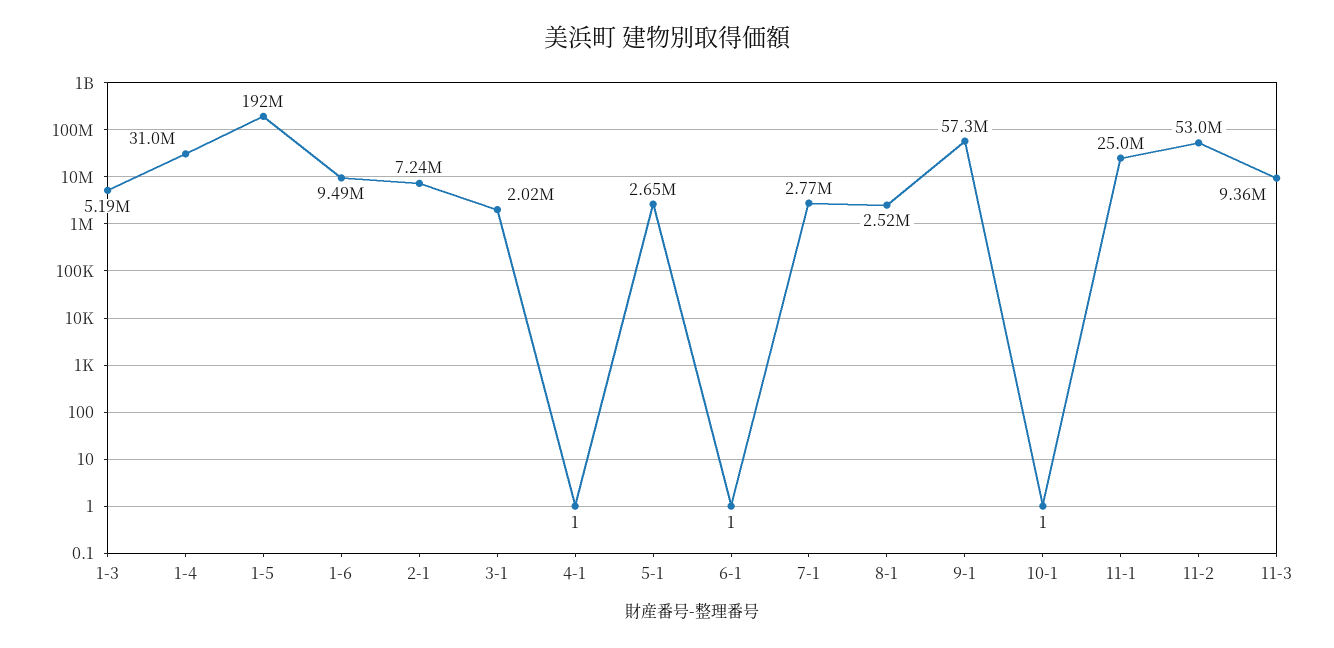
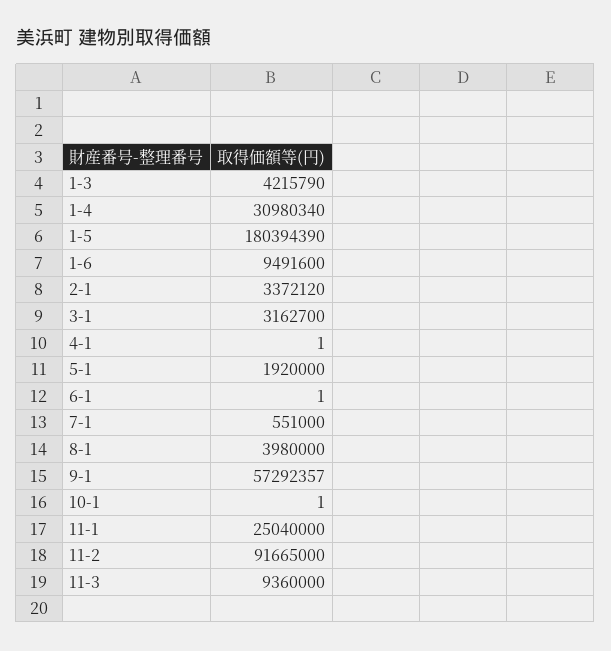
1-3: 5190000 -> 4215790
1-5: 192000000 -> 180394390
2-1: 7240000 -> 3372120
3-1: 2020000 -> 3162700
5-1: 2650000 -> 1920000
7-1: 2770000 -> 551000
8-1: 2520000 -> 3980000
11-2: 53000000 -> 91665000

